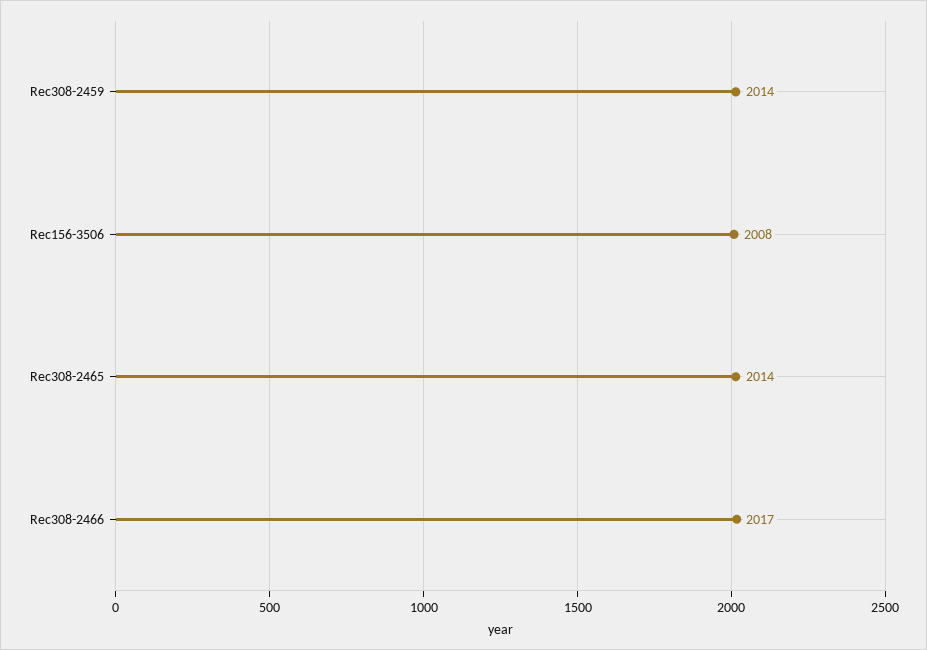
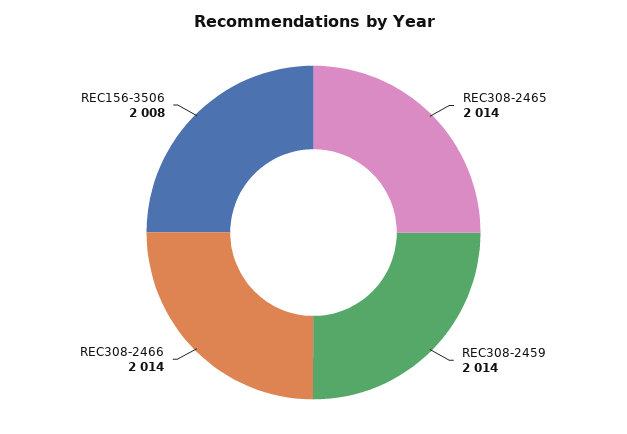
Rec308-2466: 2017 -> 2014

